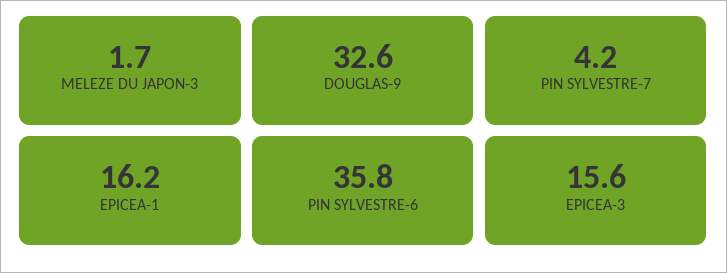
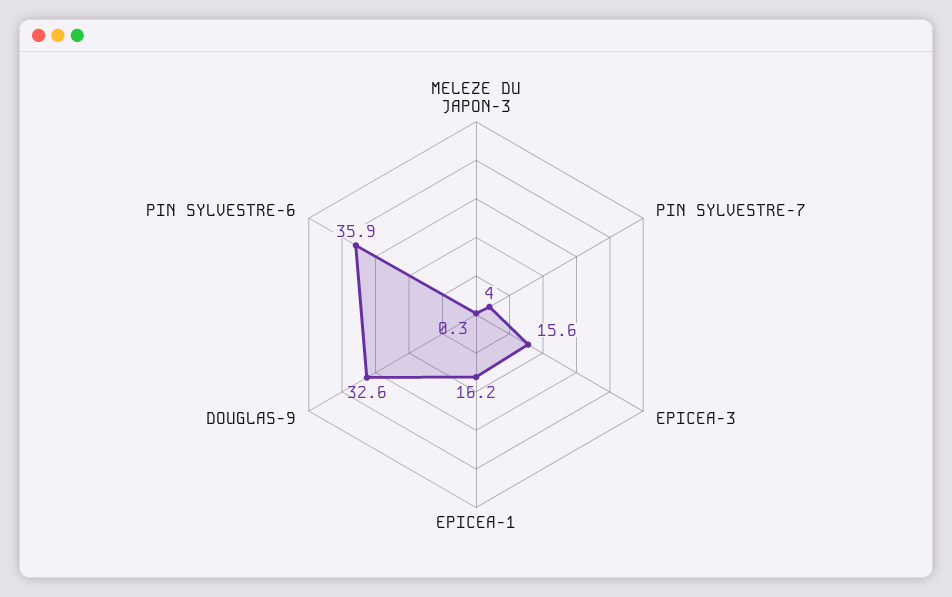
MELEZE DU JAPON-3: 1.7 -> 0.3
PIN SYLVESTRE-7: 4.2 -> 4
PIN SYLVESTRE-6: 35.8 -> 35.9

